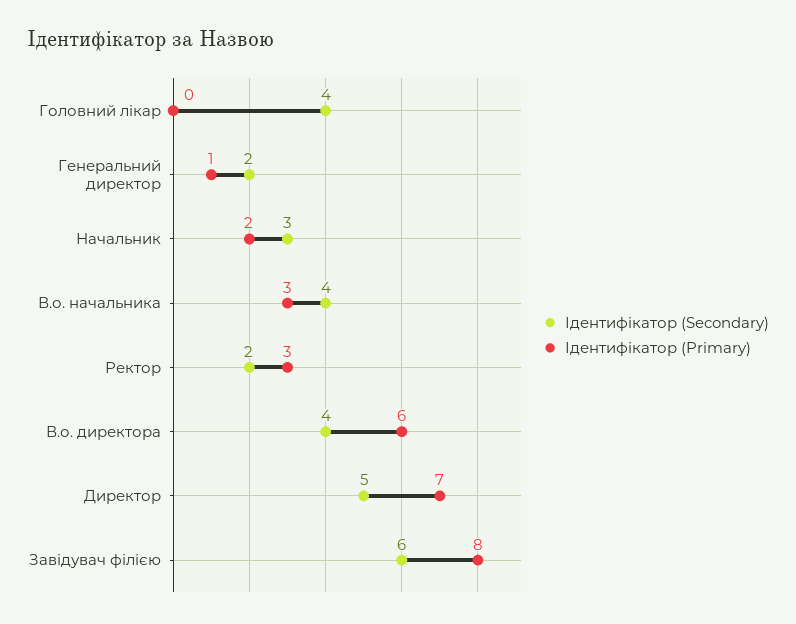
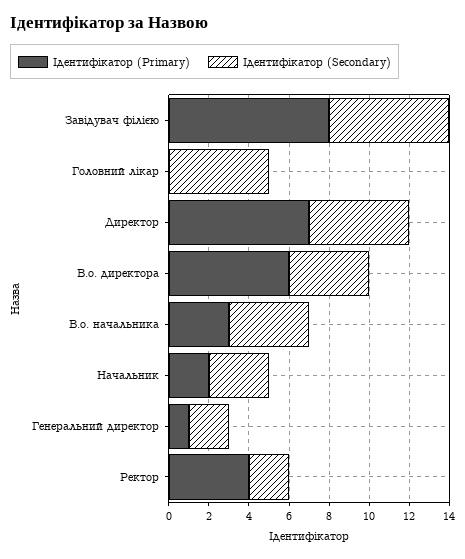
Ідентифікатор (Secondary), Головний лікар: 4 -> 5
Ідентифікатор (Primary), Ректор: 3 -> 4

